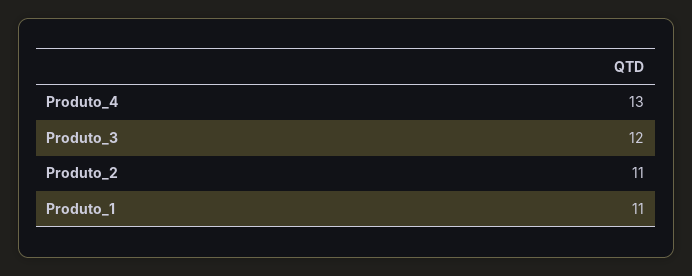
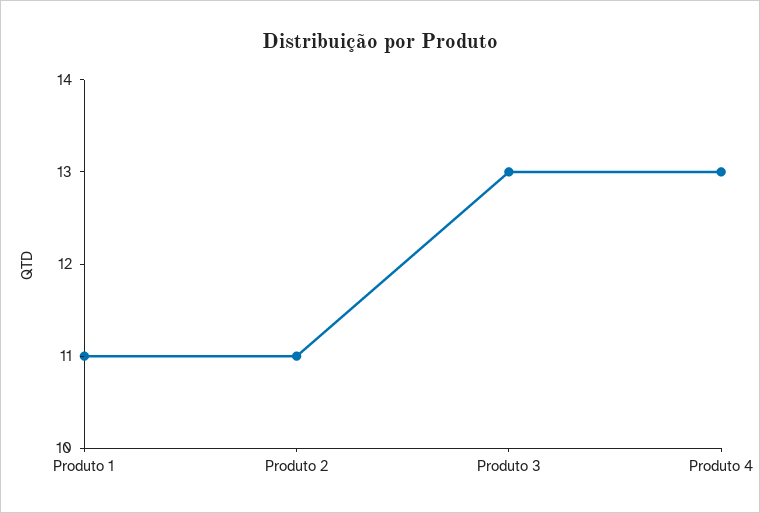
Produto_3: 12 -> 13

